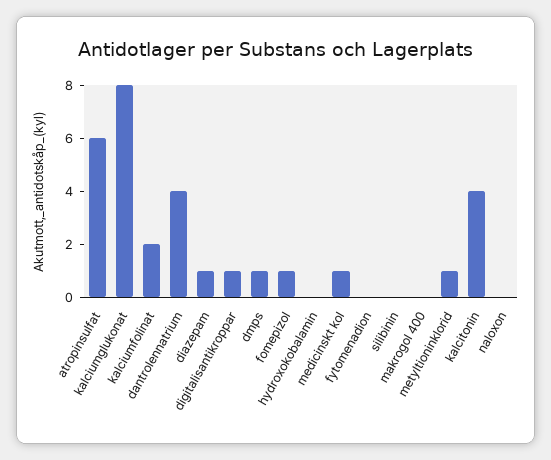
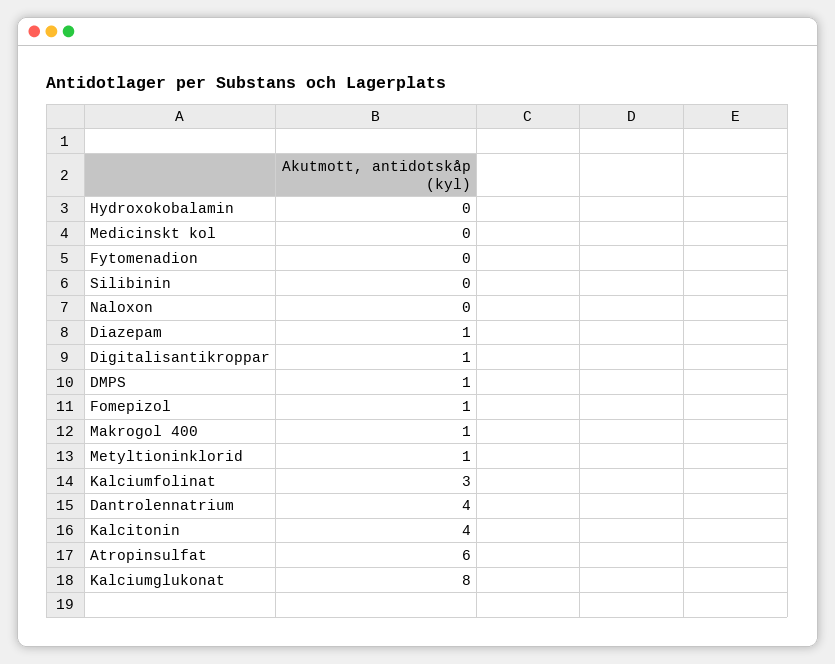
kalciumfolinat: 2 -> 3
medicinskt kol: 1 -> 0
makrogol 400: 0 -> 1

